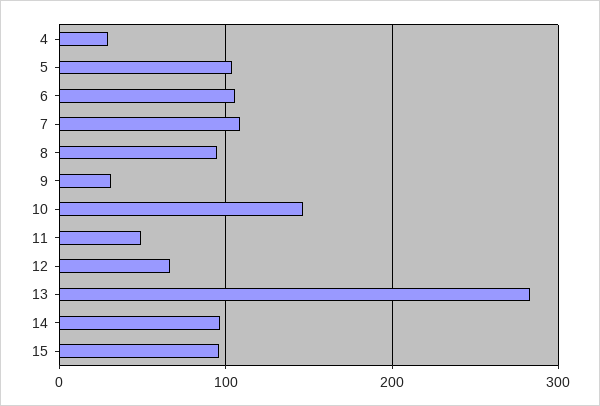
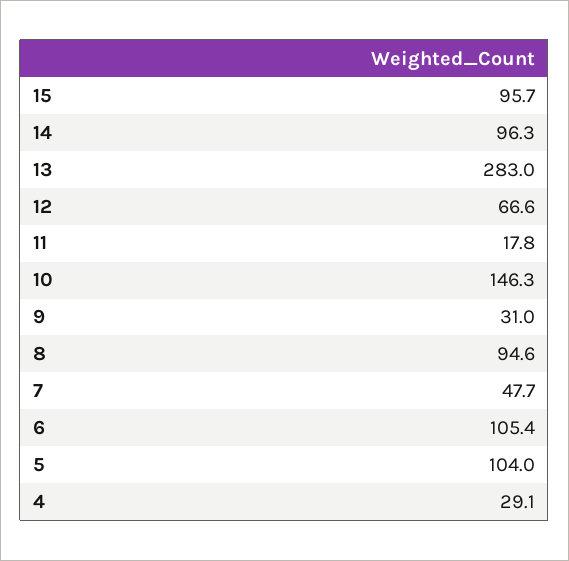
7: 110 -> 47.7
11: 50 -> 17.8

